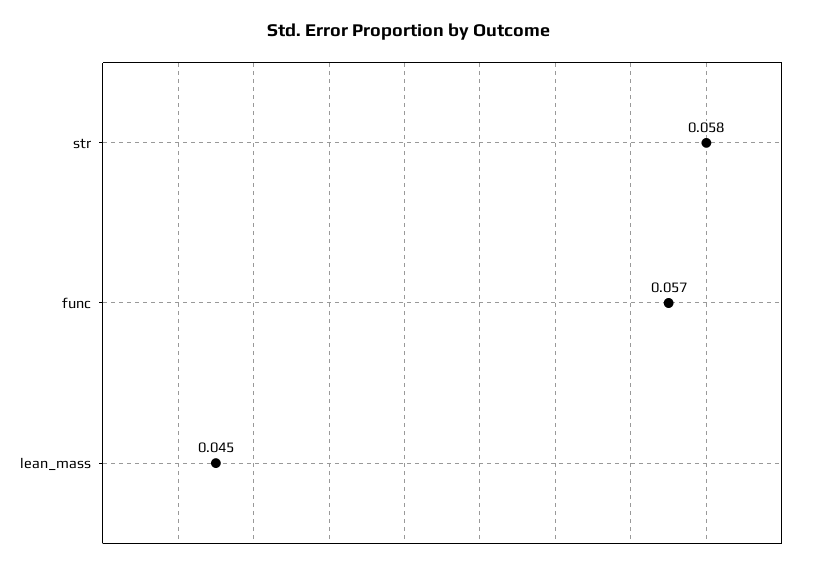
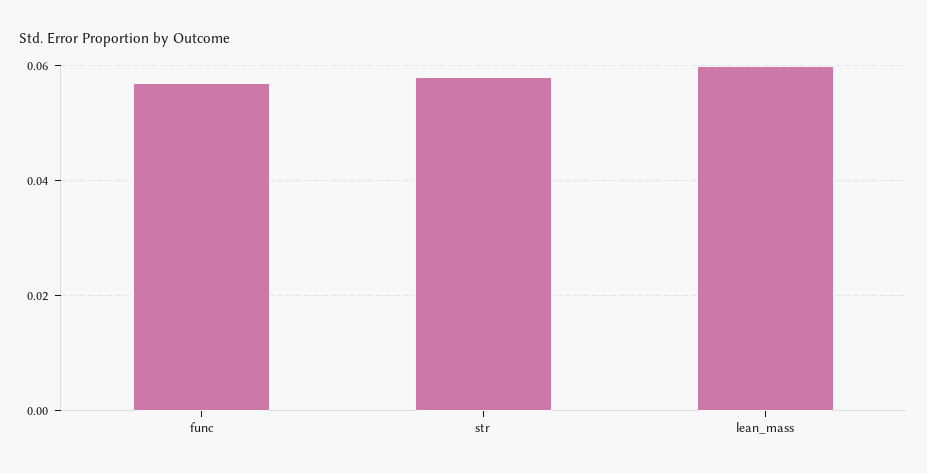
lean_mass: 0.045 -> 0.06

